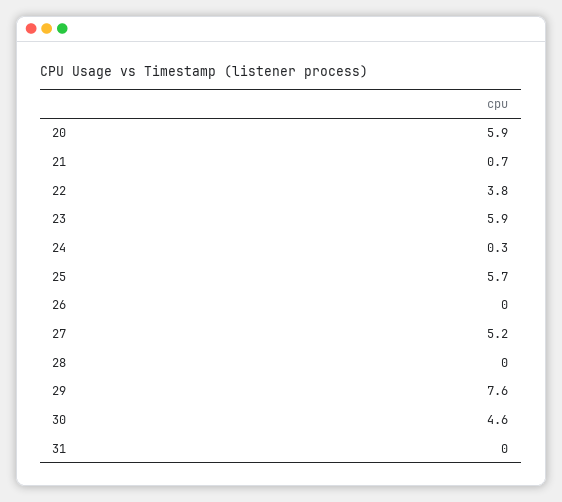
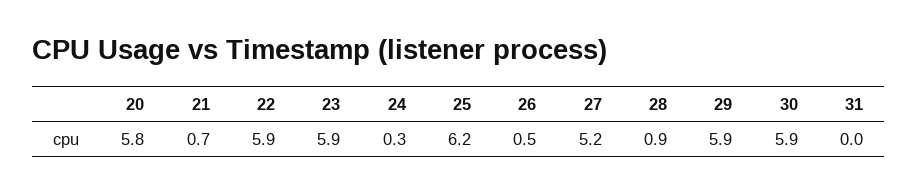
20: 5.9 -> 5.8
22: 3.8 -> 5.9
25: 5.7 -> 6.2
26: 0 -> 0.5
28: 0 -> 0.9
29: 7.6 -> 5.9
30: 4.6 -> 5.9

